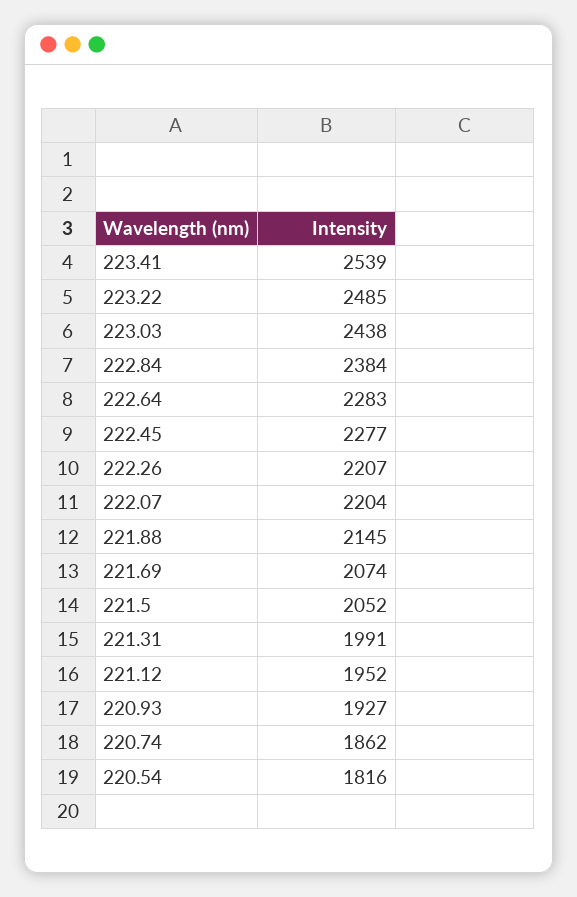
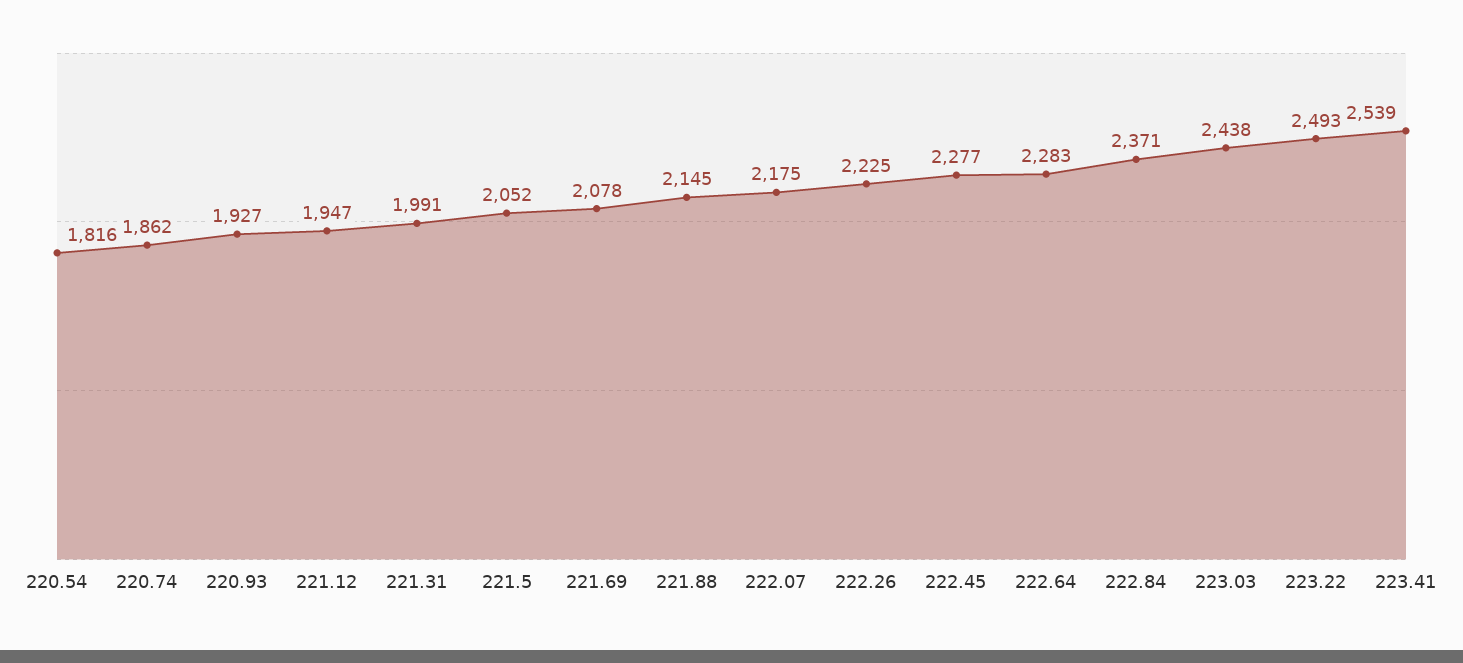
223.22: 2485 -> 2493
222.84: 2384 -> 2371
222.26: 2207 -> 2225
222.07: 2204 -> 2175
221.69: 2074 -> 2078
221.12: 1952 -> 1947

